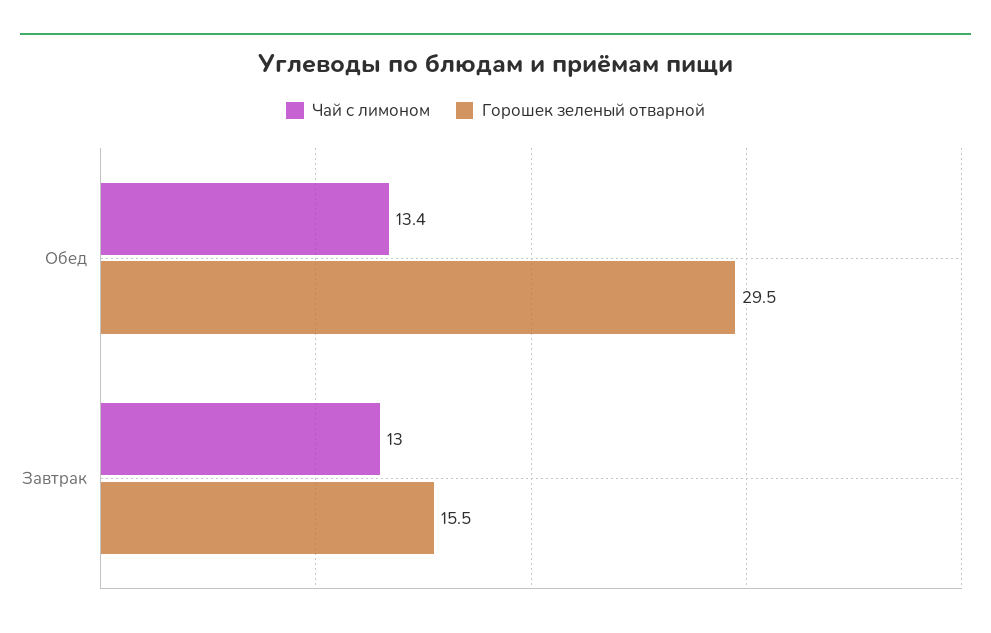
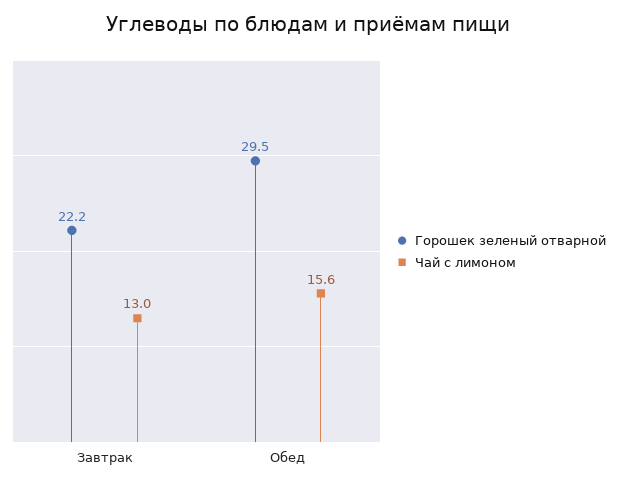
Чай с лимоном, Обед: 13.4 -> 15.6
Горошек зеленый отварной, Завтрак: 15.5 -> 22.2

